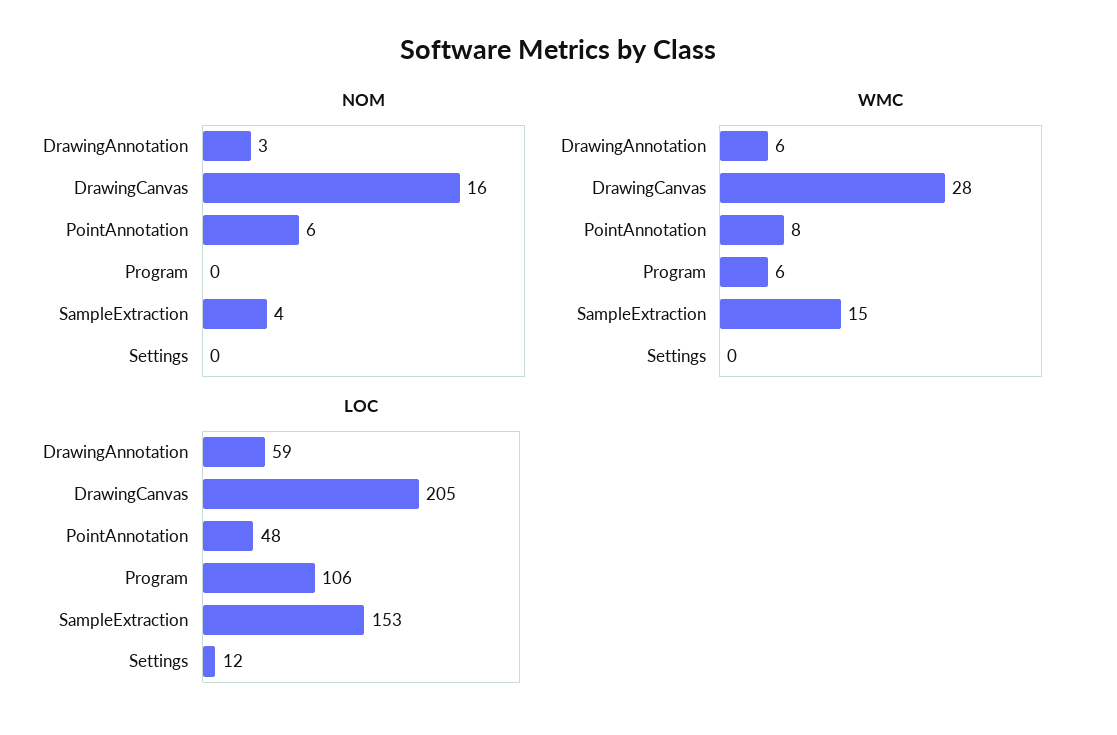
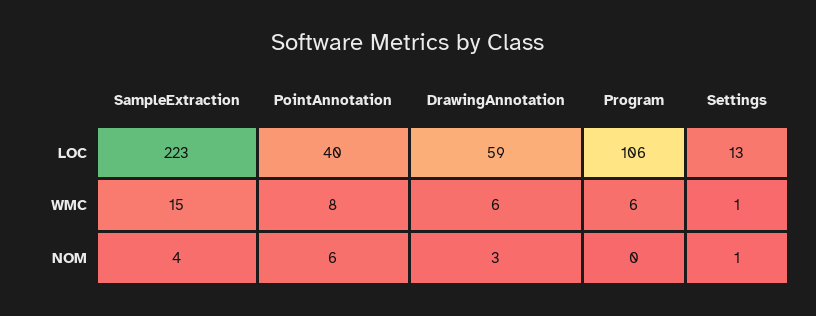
NOM, DrawingCanvas: 16 -> none
NOM, Settings: 0 -> 1
WMC, DrawingCanvas: 28 -> none
WMC, Settings: 0 -> 1
LOC, DrawingCanvas: 205 -> none
LOC, PointAnnotation: 48 -> 40
LOC, SampleExtraction: 153 -> 223
LOC, Settings: 12 -> 13

